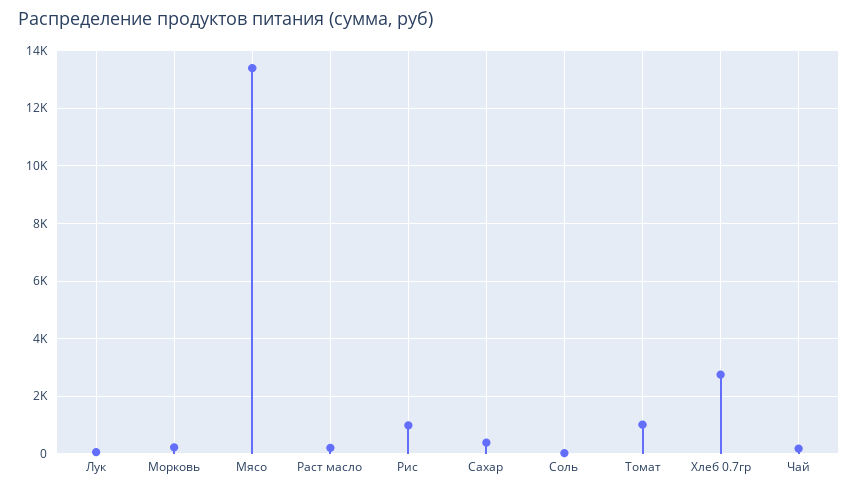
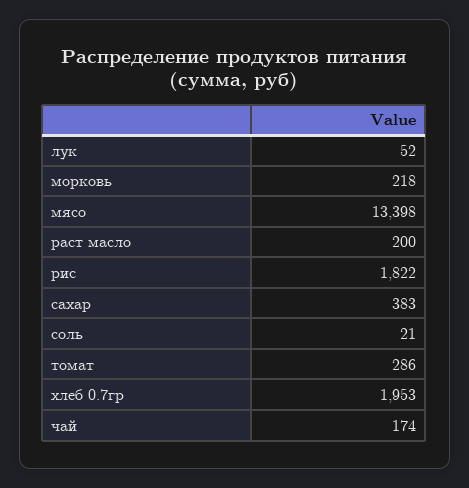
Рис: 1000 -> 1822
Томат: 1000 -> 286
Хлеб 0.7гр: 2750 -> 1953

